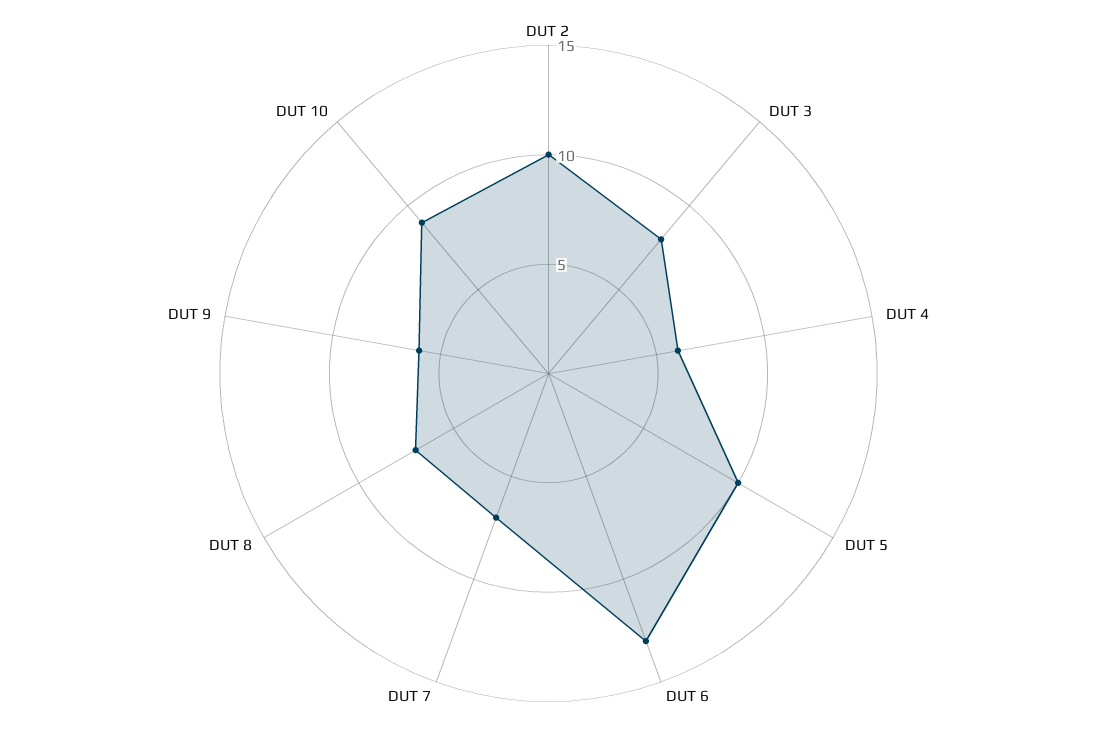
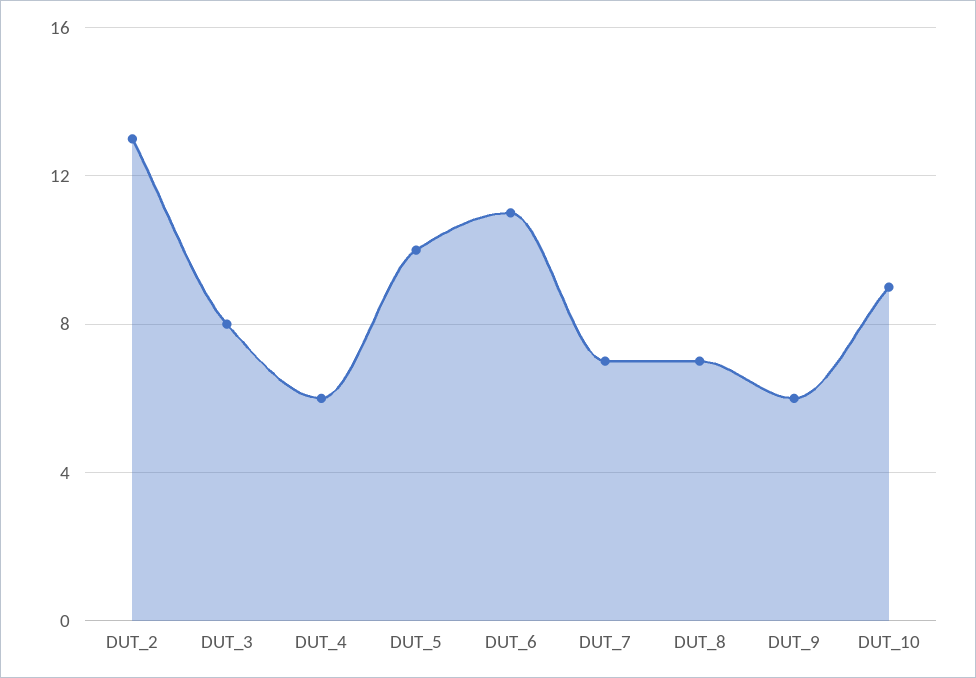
DUT 2: 10 -> 13
DUT 6: 13 -> 11

